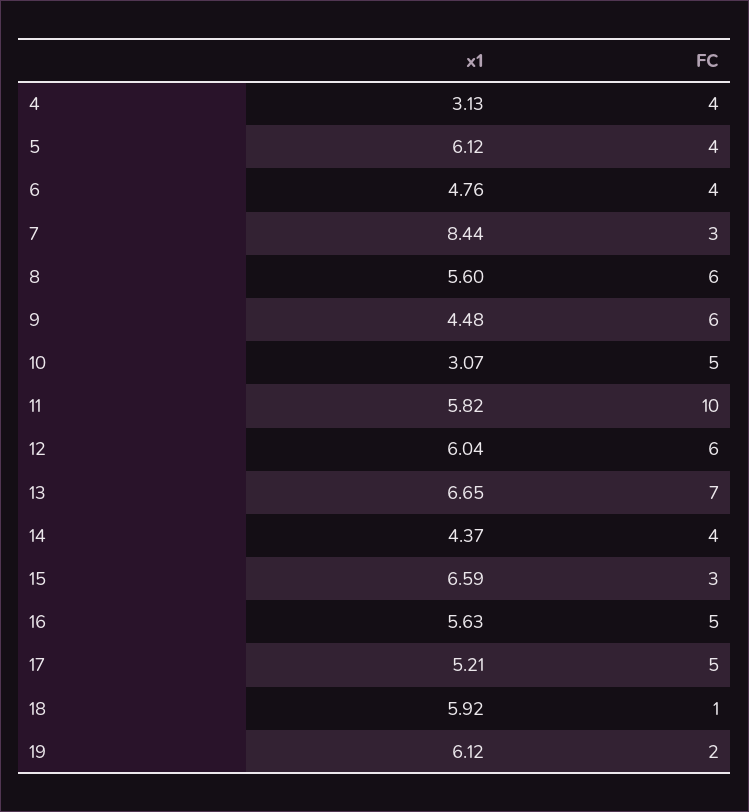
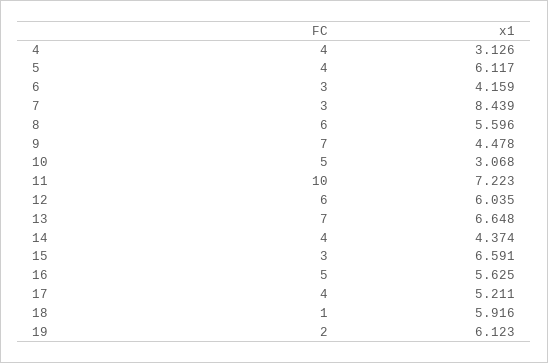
x1, 6: 4.76 -> 4.159
FC, 6: 4 -> 3
FC, 9: 6 -> 7
x1, 11: 5.82 -> 7.223
FC, 17: 5 -> 4

